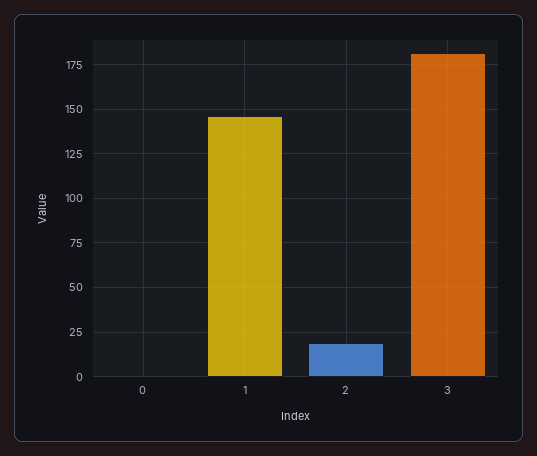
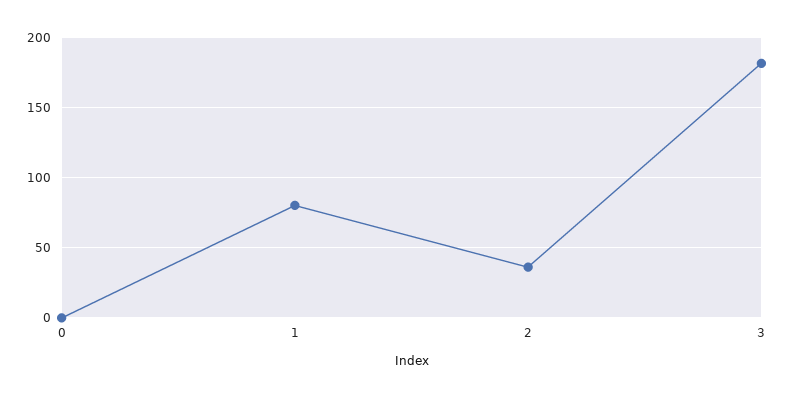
1: 145 -> 80
2: 20 -> 35

